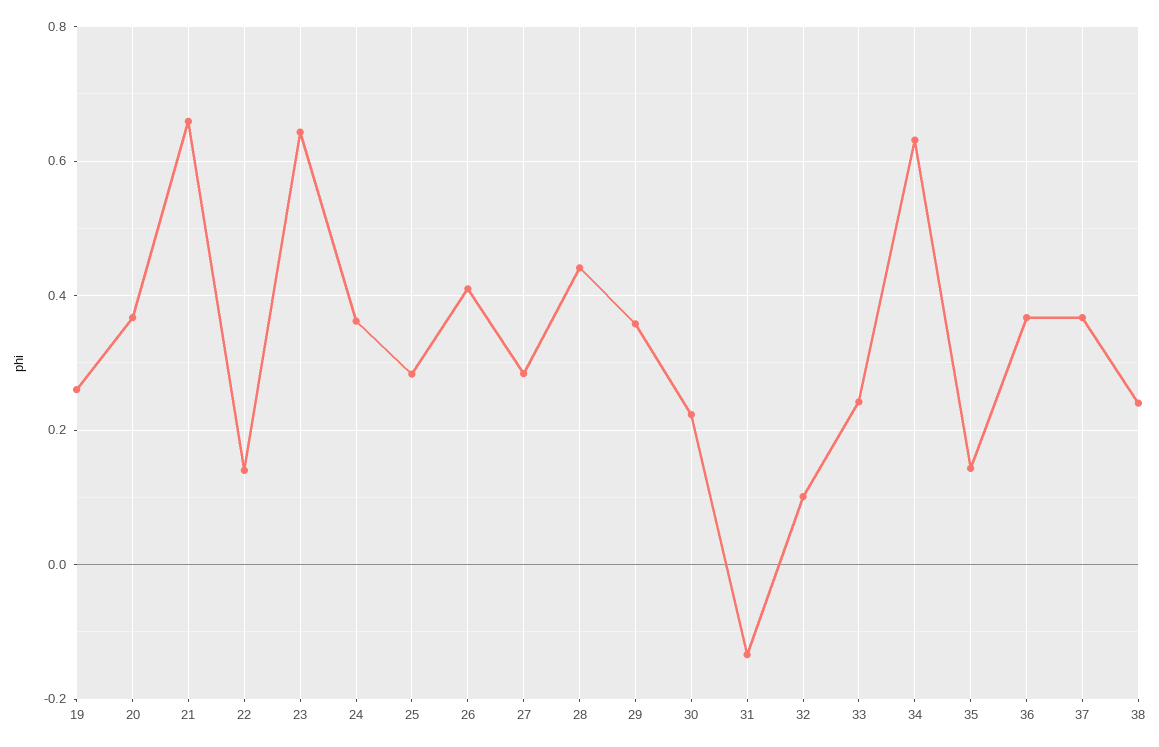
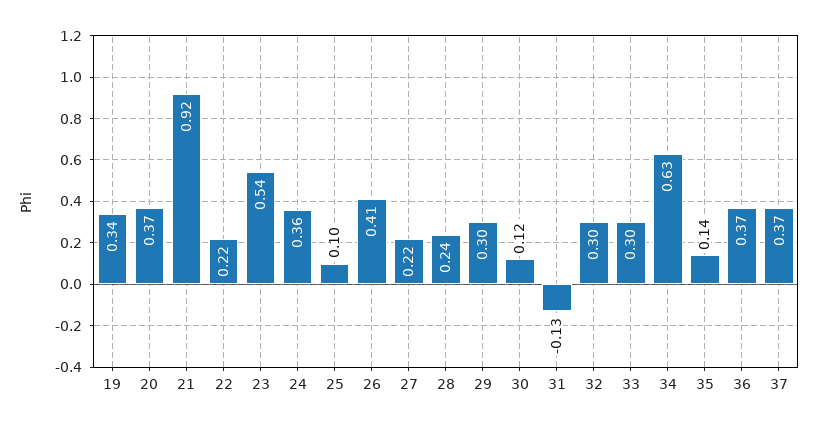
19: 0.26 -> 0.34
21: 0.66 -> 0.92
22: 0.14 -> 0.22
23: 0.64 -> 0.54
25: 0.28 -> 0.1
27: 0.28 -> 0.22
28: 0.44 -> 0.24
29: 0.36 -> 0.3
30: 0.22 -> 0.12
32: 0.1 -> 0.3
33: 0.24 -> 0.3
38: 0.24 -> none

